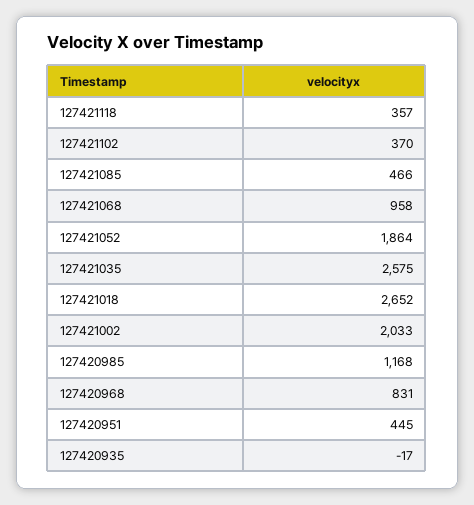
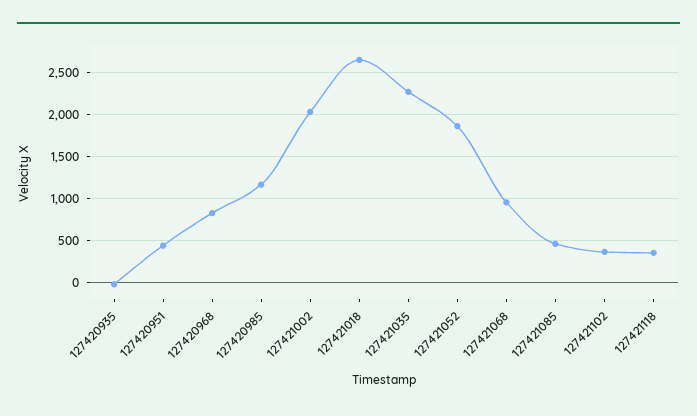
127421035: 2575 -> 2300

